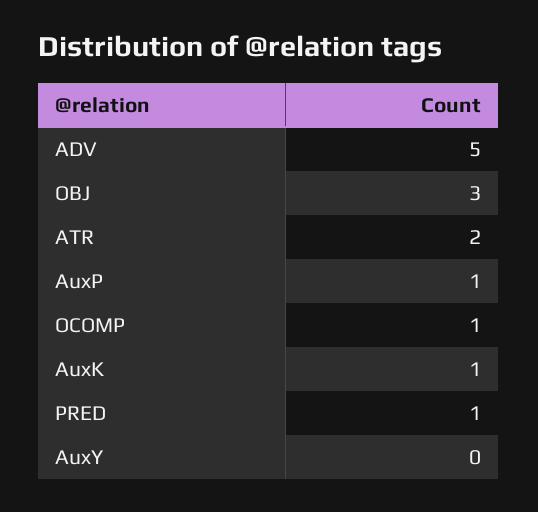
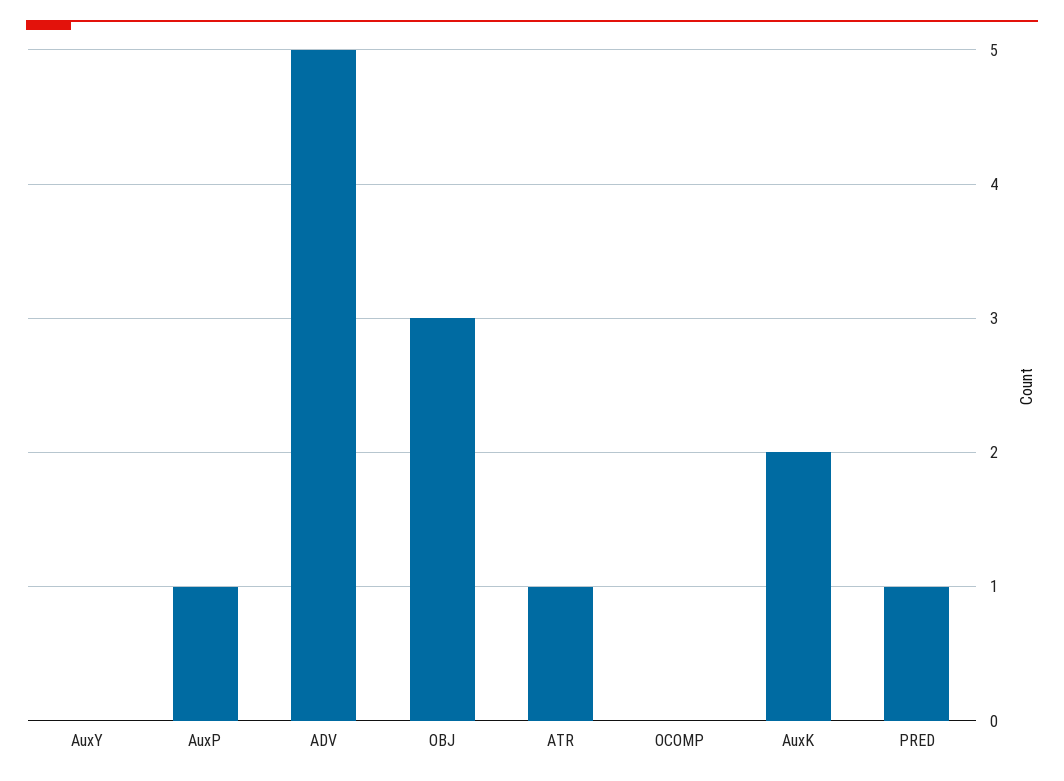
ATR: 2 -> 1
OCOMP: 1 -> 0
AuxK: 1 -> 2

